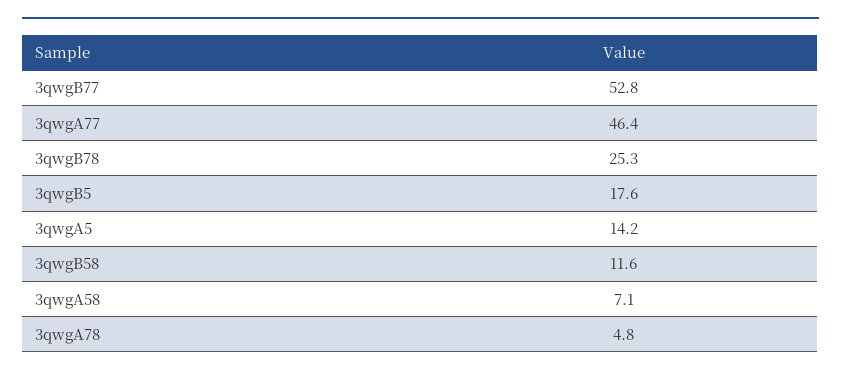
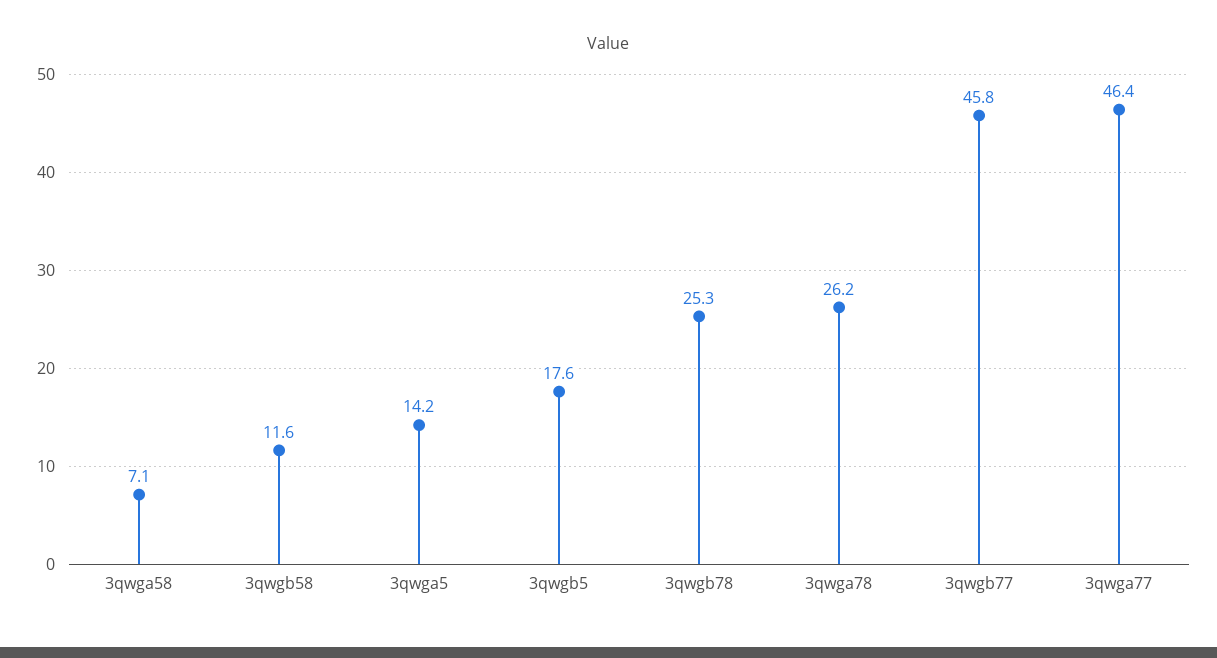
3qwgB77: 52.8 -> 45.8
3qwgA78: 4.8 -> 26.2

